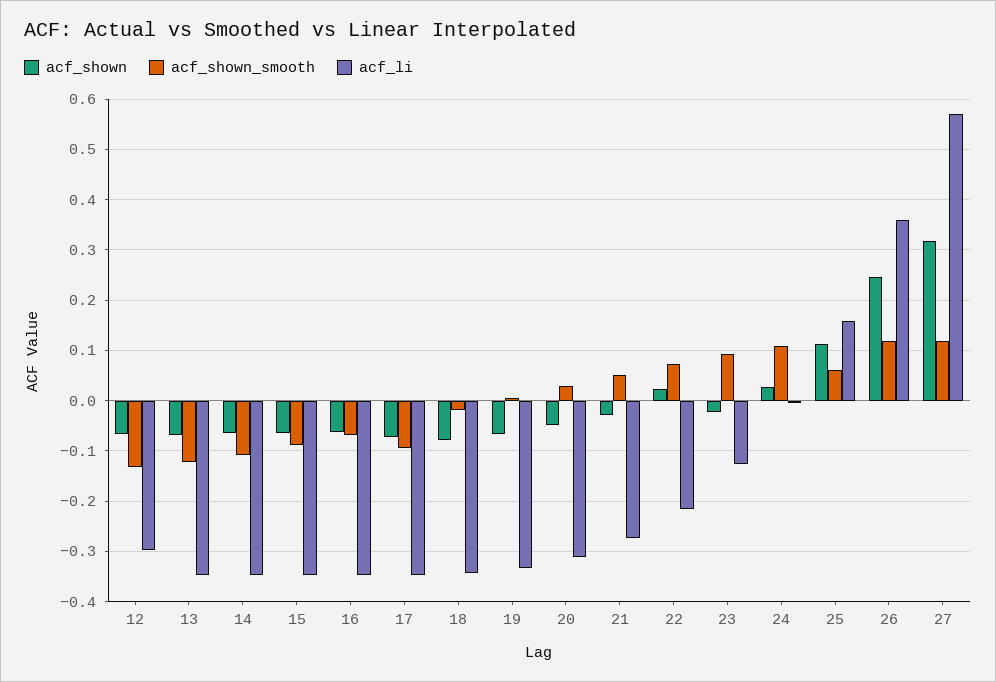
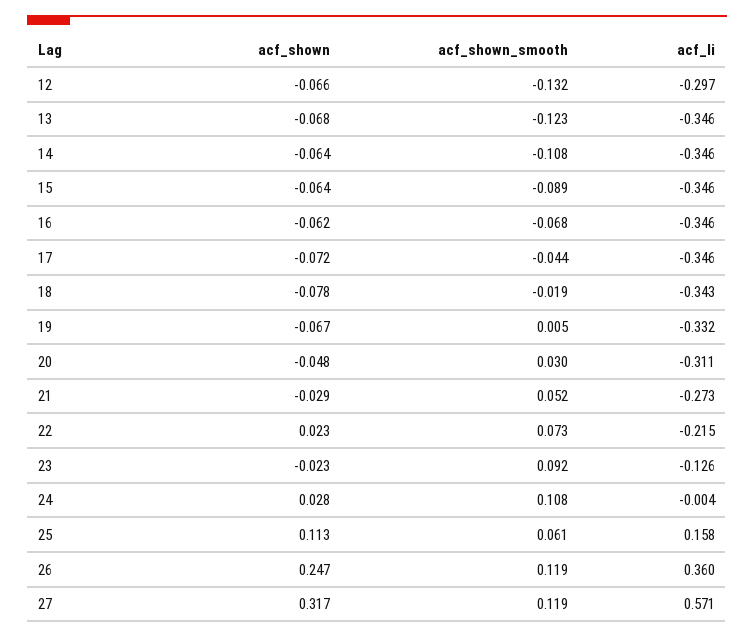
acf_shown_smooth, 17: -0.1 -> -0.044

